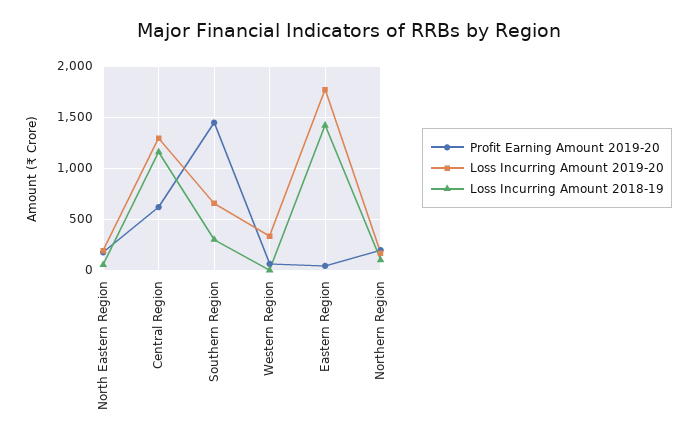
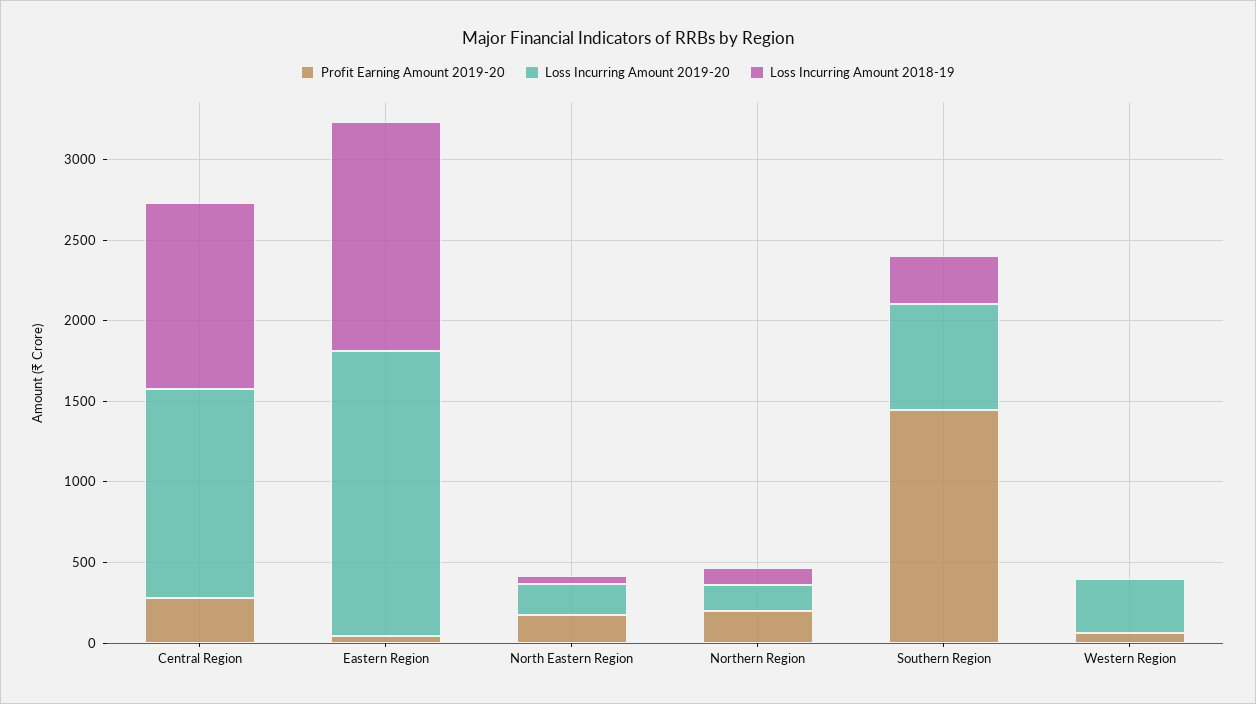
Profit Earning Amount 2019-20, Central Region: 600 -> 300

